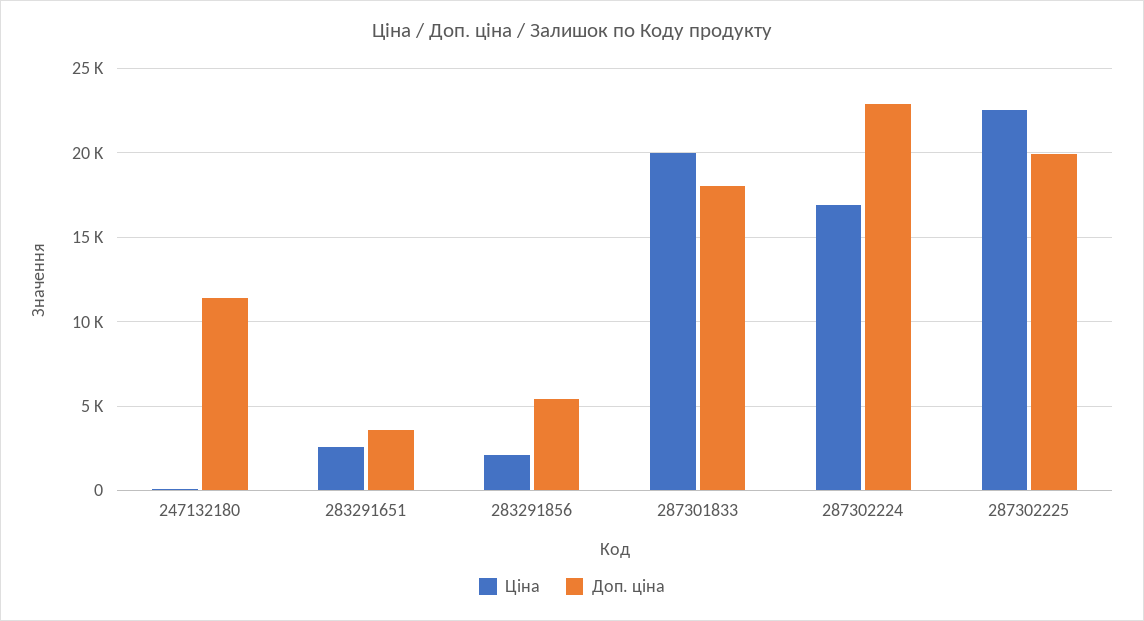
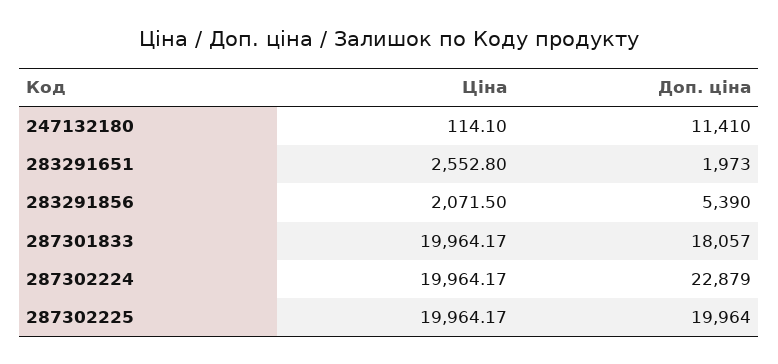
Доп. ціна, 283291651: 3500 -> 1973
Ціна, 287302224: 17000 -> 19964.17
Ціна, 287302225: 22500 -> 19964.17

